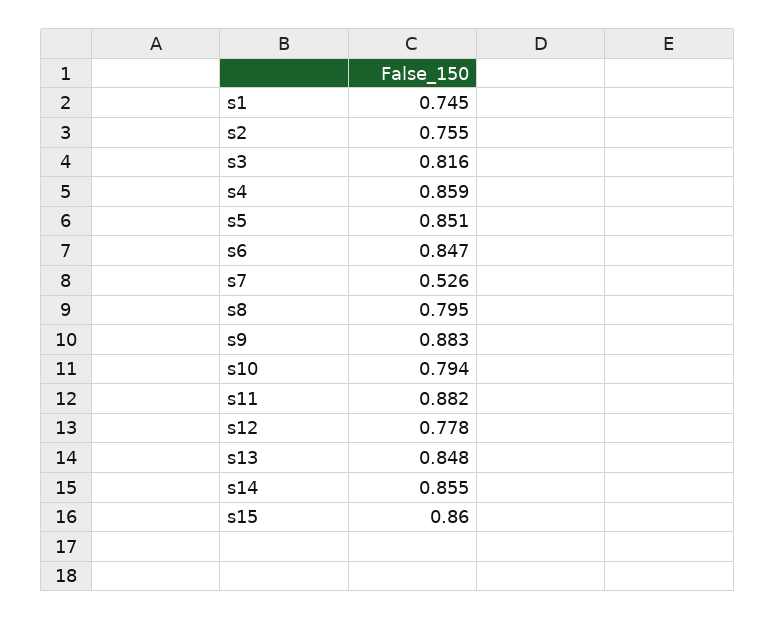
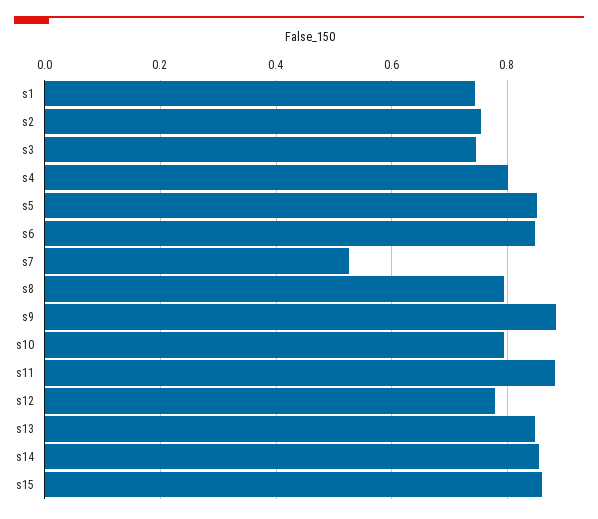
s3: 0.816 -> 0.74
s4: 0.859 -> 0.8

